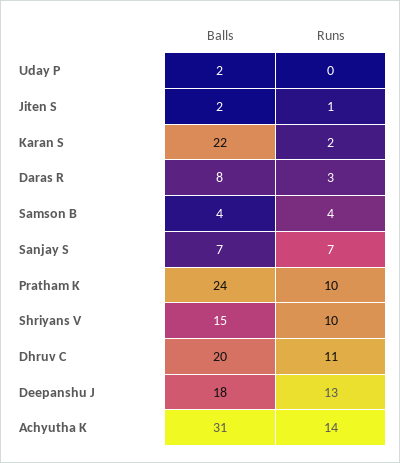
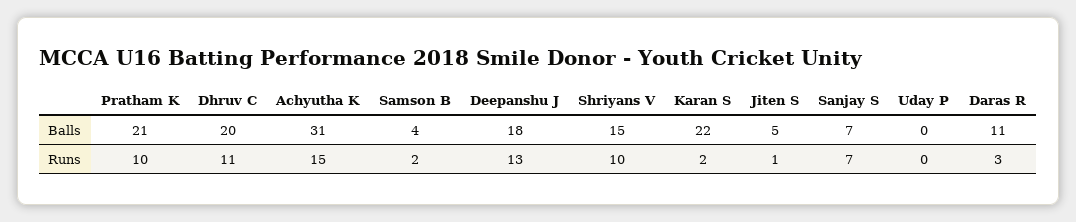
Balls, Uday P: 2 -> 0
Balls, Jiten S: 2 -> 5
Balls, Daras R: 8 -> 11
Runs, Samson B: 4 -> 2
Balls, Pratham K: 24 -> 21
Runs, Achyutha K: 14 -> 15

